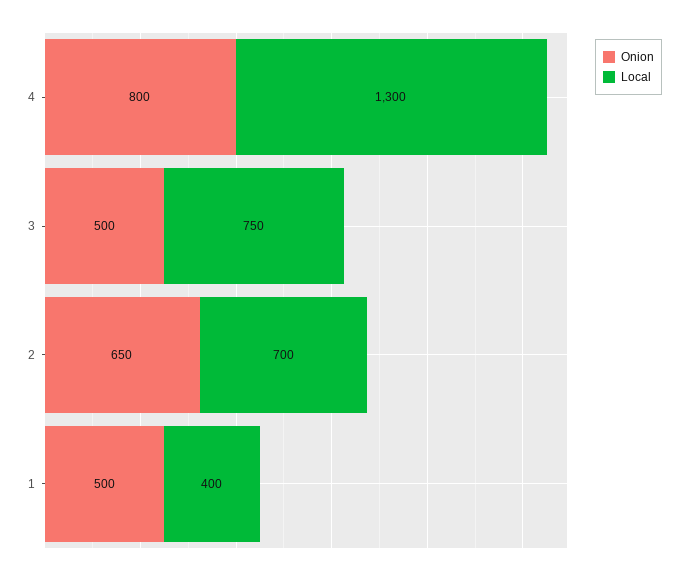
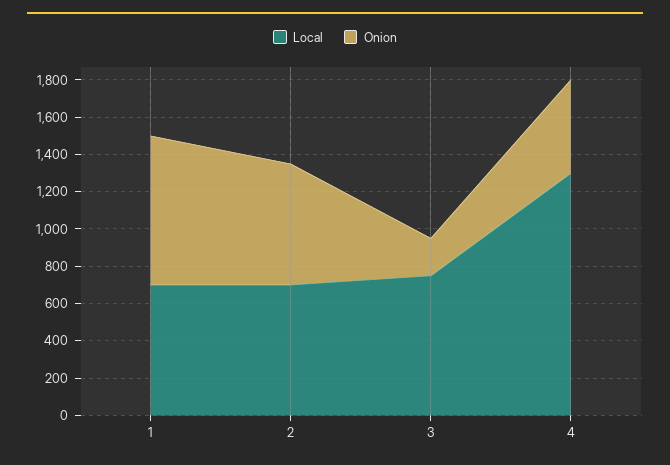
Onion, 4: 800 -> 500
Onion, 3: 500 -> 200
Onion, 1: 500 -> 800
Local, 1: 400 -> 700

